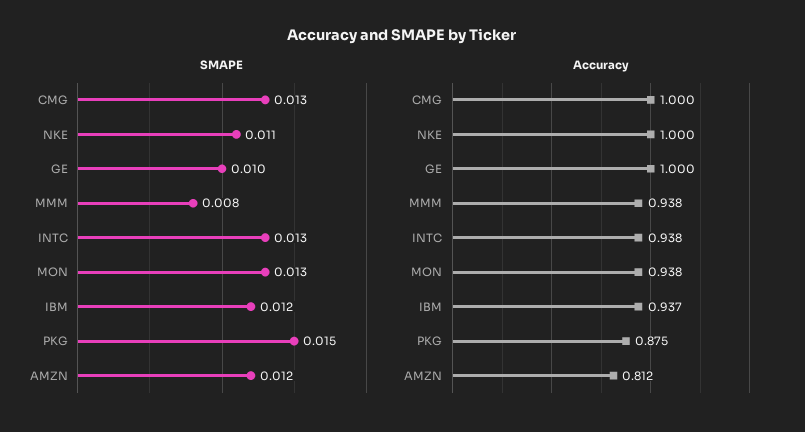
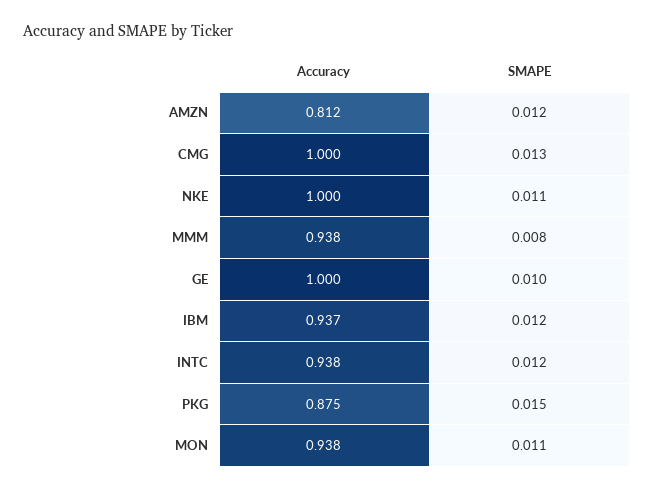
SMAPE, INTC: 0.013 -> 0.012
SMAPE, MON: 0.013 -> 0.011

